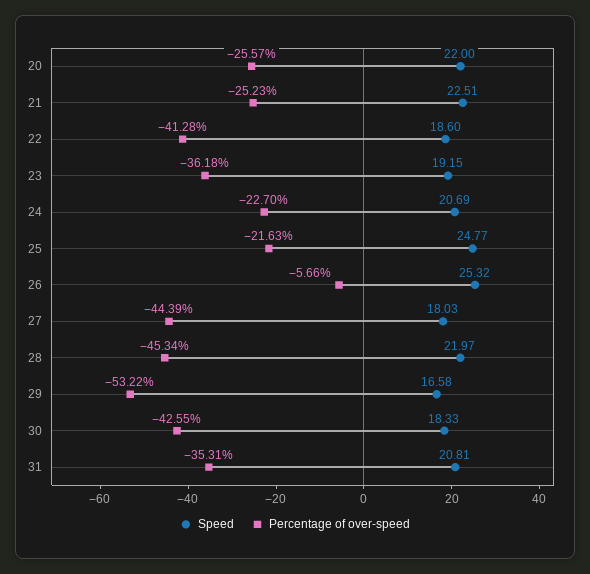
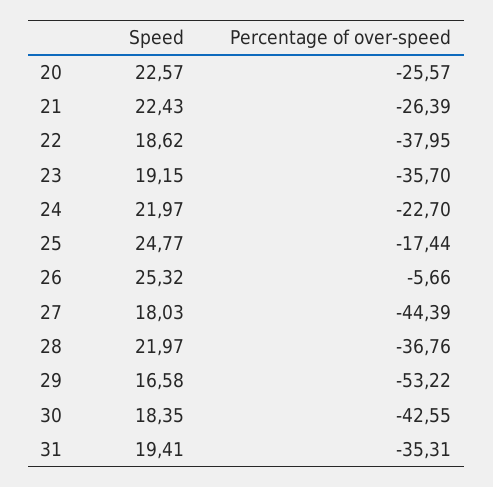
Speed, 20: 22 -> 22.57
Speed, 21: 22.51 -> 22.43
Percentage of over-speed, 21: -25.23 -> -26.39
Speed, 22: 18.6 -> 18.62
Percentage of over-speed, 22: -41.28 -> -37.95
Percentage of over-speed, 23: -36.18 -> -35.7
Speed, 24: 20.69 -> 21.97
Percentage of over-speed, 25: -21.63 -> -17.44
Percentage of over-speed, 28: -45.34 -> -36.76
Speed, 30: 18.33 -> 18.35
Speed, 31: 20.81 -> 19.41

